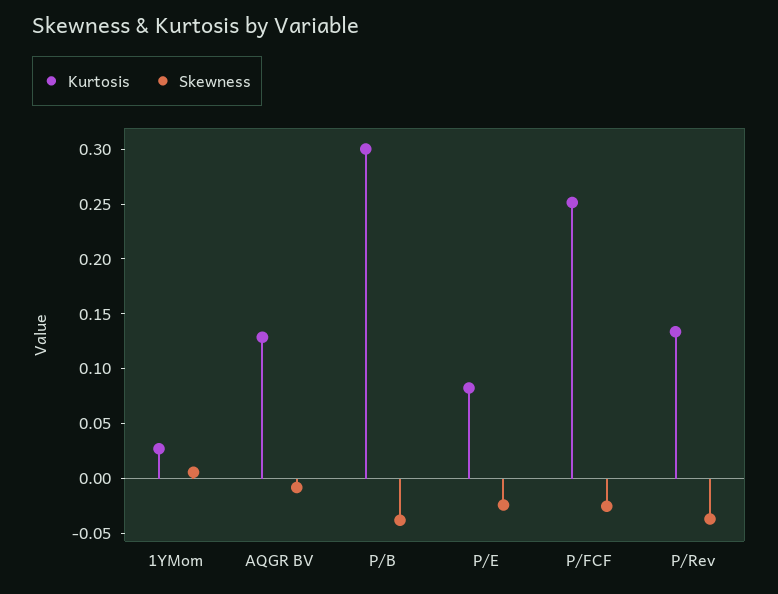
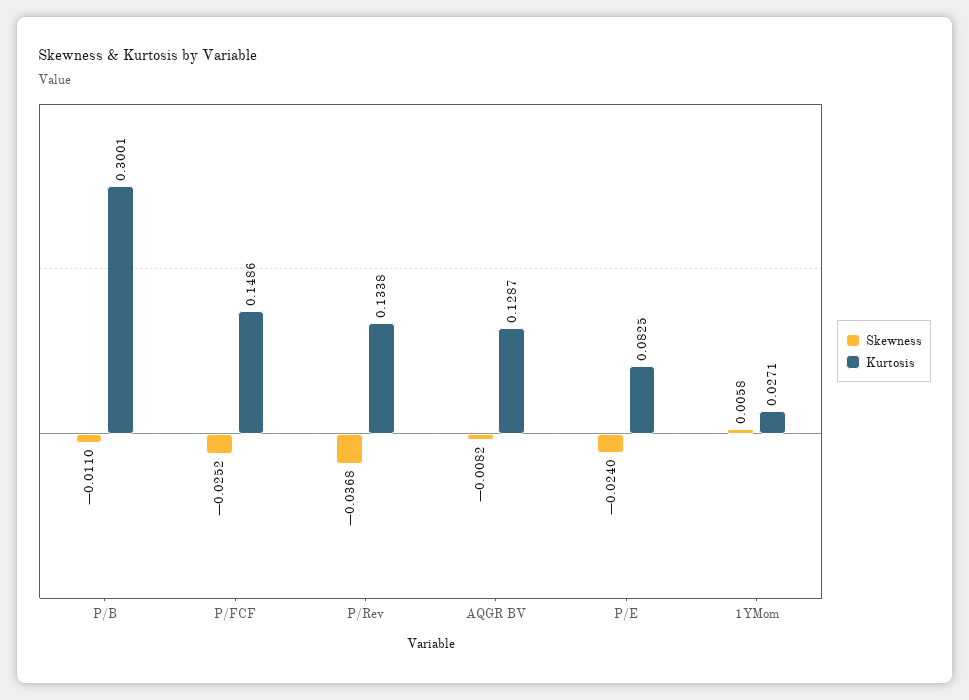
Skewness, P/B: -0.04 -> -0.011
Kurtosis, P/FCF: 0.25 -> 0.1486

